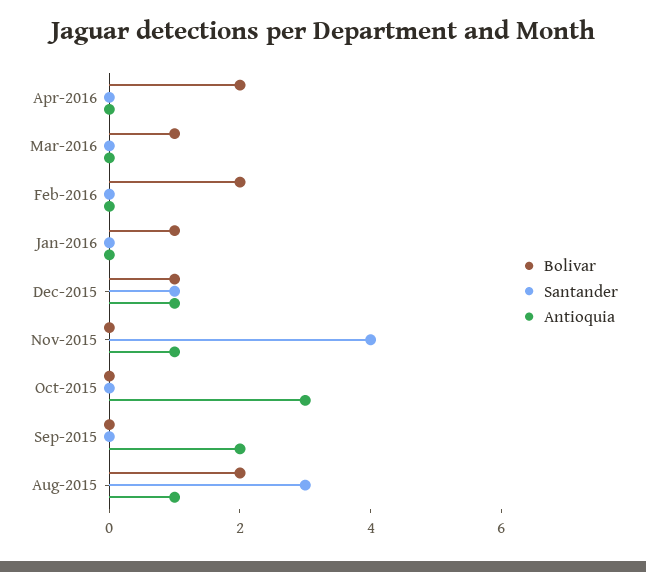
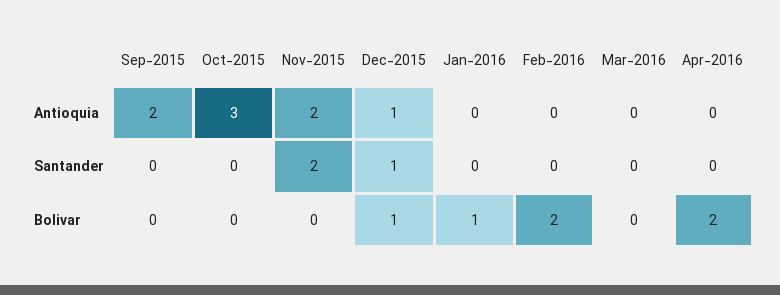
Bolivar, Mar-2016: 1 -> 0
Santander, Nov-2015: 4 -> 2
Antioquia, Nov-2015: 1 -> 2
Bolivar, Aug-2015: 2 -> none
Santander, Aug-2015: 3 -> none
Antioquia, Aug-2015: 1 -> none

